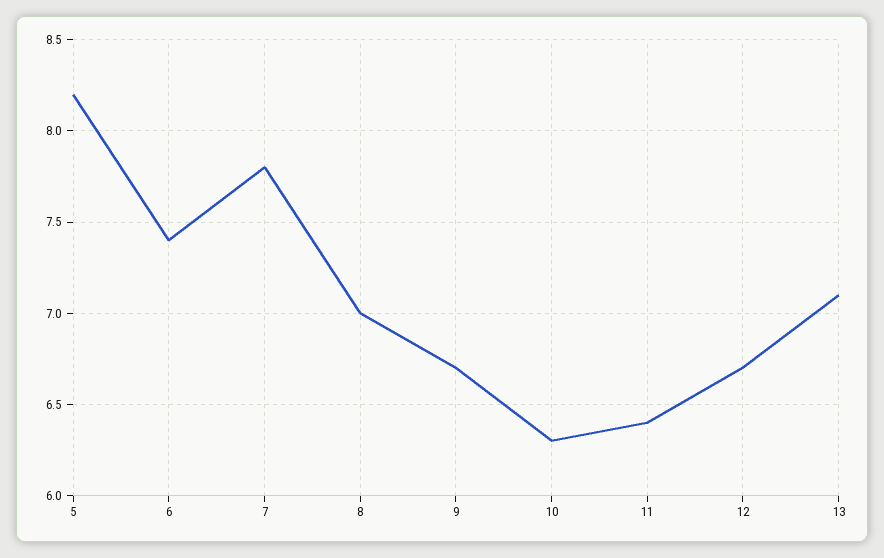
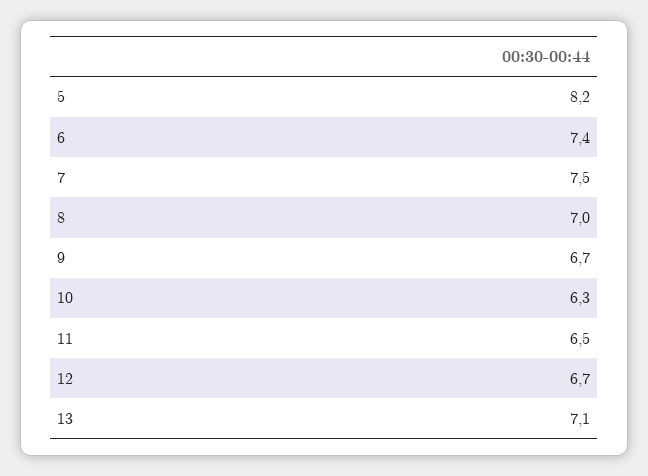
7: 7.8 -> 7.5
11: 6.4 -> 6.5

